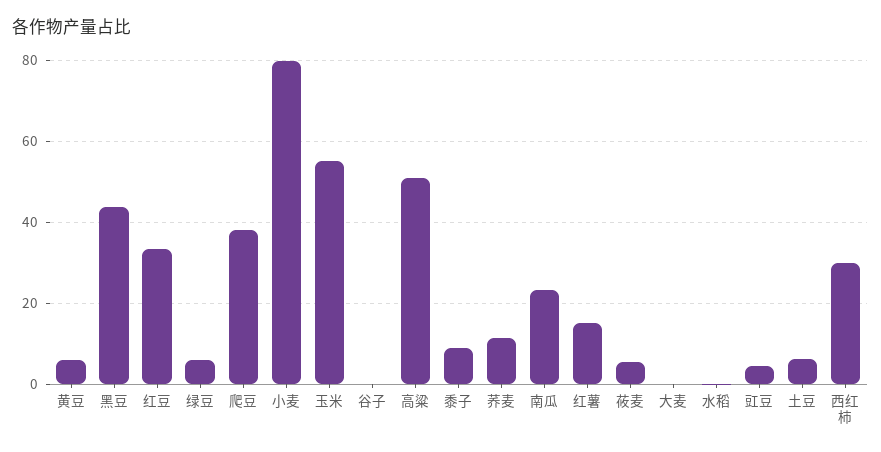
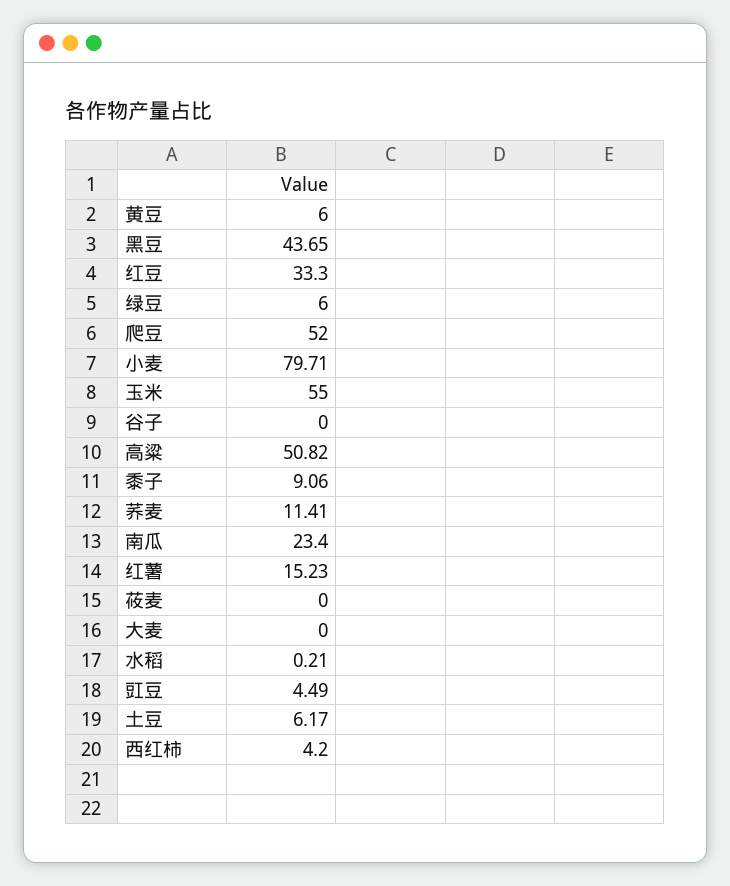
爬豆: 38 -> 52
莜麦: 6 -> 0
西红柿: 30 -> 4.2

